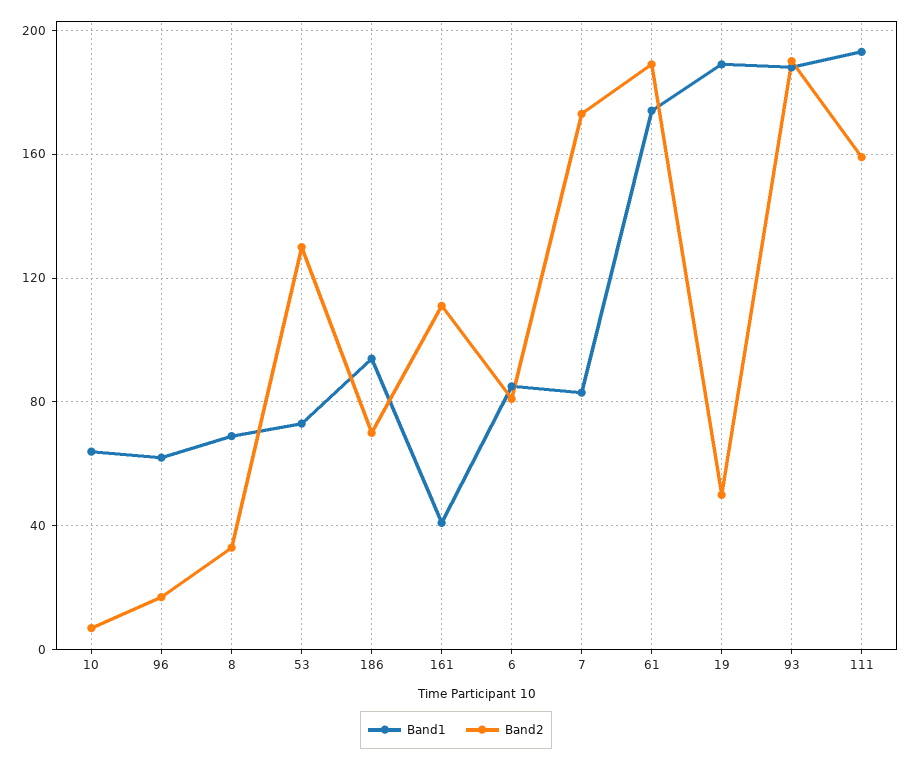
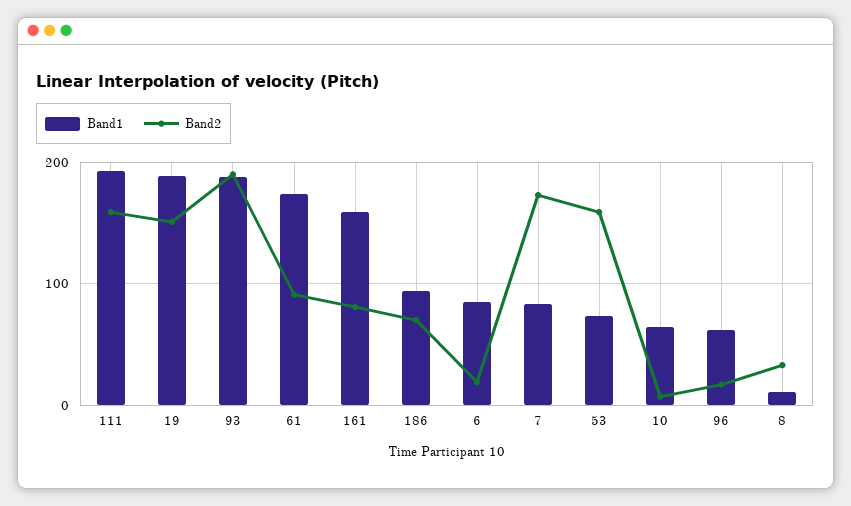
Band1, 8: 70 -> 10
Band2, 53: 130 -> 160
Band1, 161: 40 -> 160
Band2, 161: 110 -> 80
Band2, 6: 80 -> 20
Band2, 61: 190 -> 90
Band2, 19: 50 -> 150

